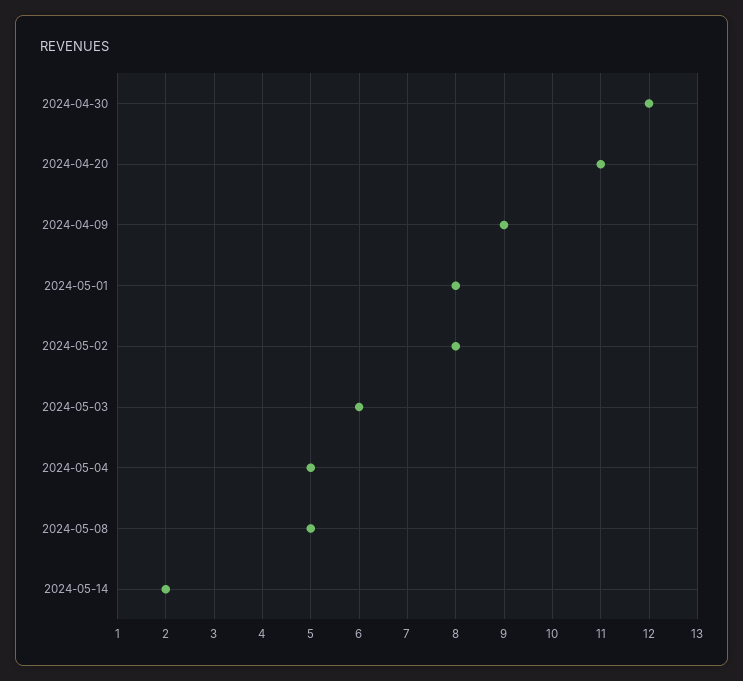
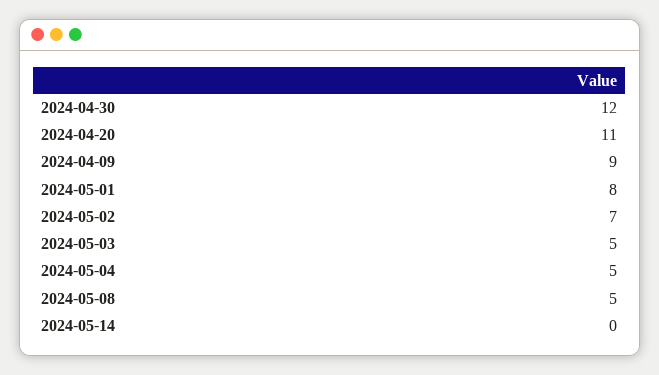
2024-05-02: 8 -> 7
2024-05-03: 6 -> 5
2024-05-14: 2 -> 0

